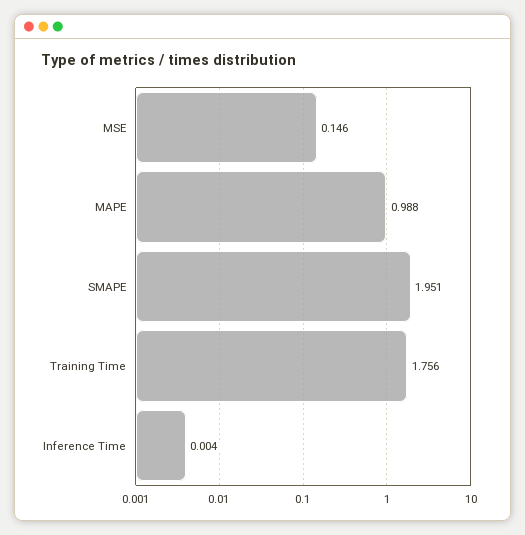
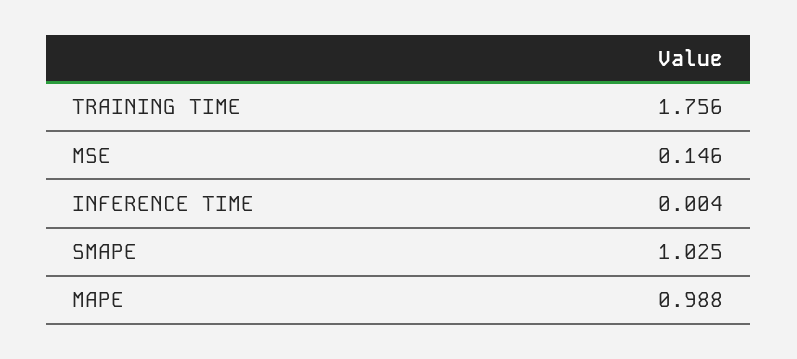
SMAPE: 1.951 -> 1.025

